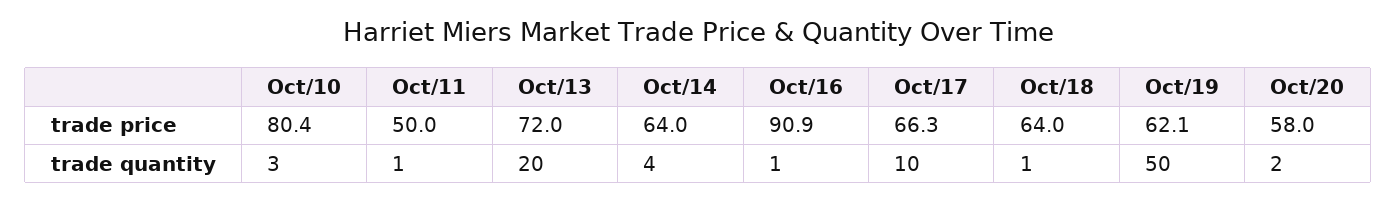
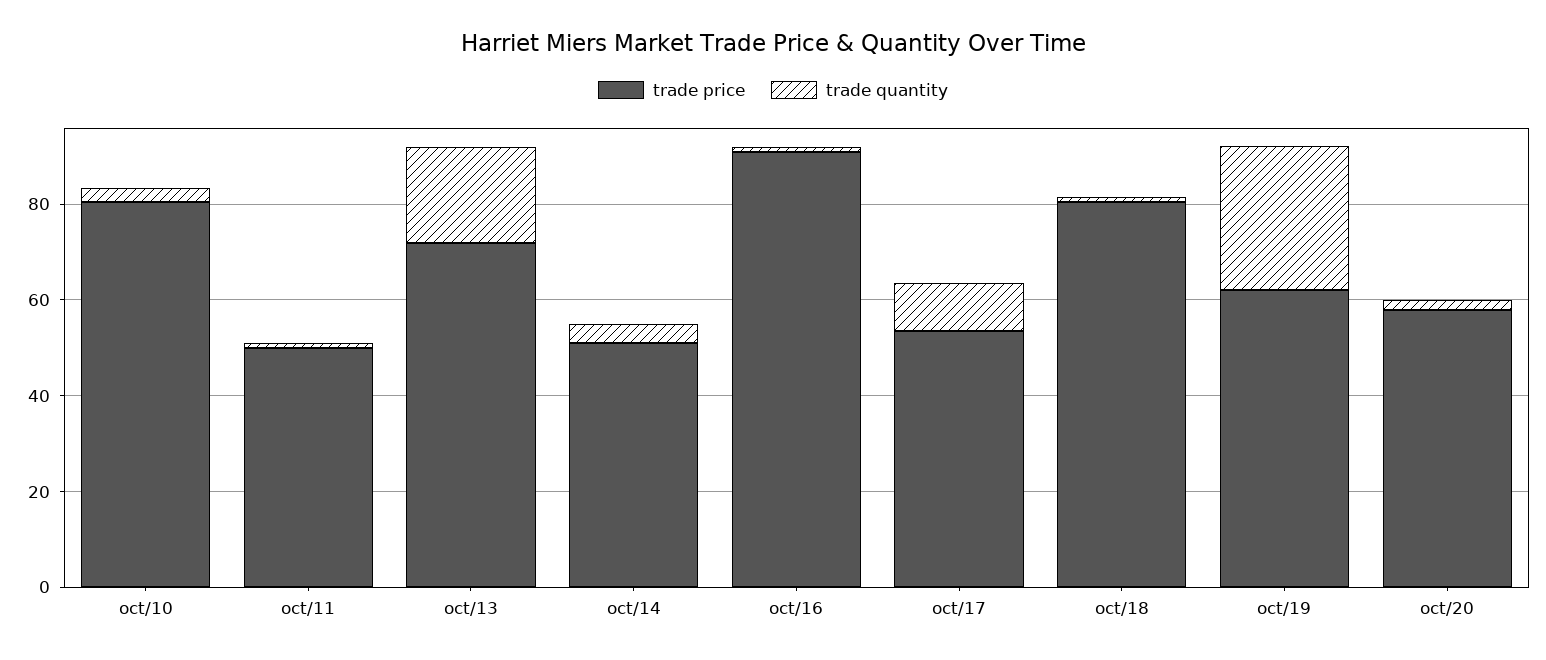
trade price, Oct/14: 64 -> 50
trade price, Oct/17: 66.3 -> 55
trade price, Oct/18: 64 -> 80
trade quantity, Oct/19: 50 -> 30

